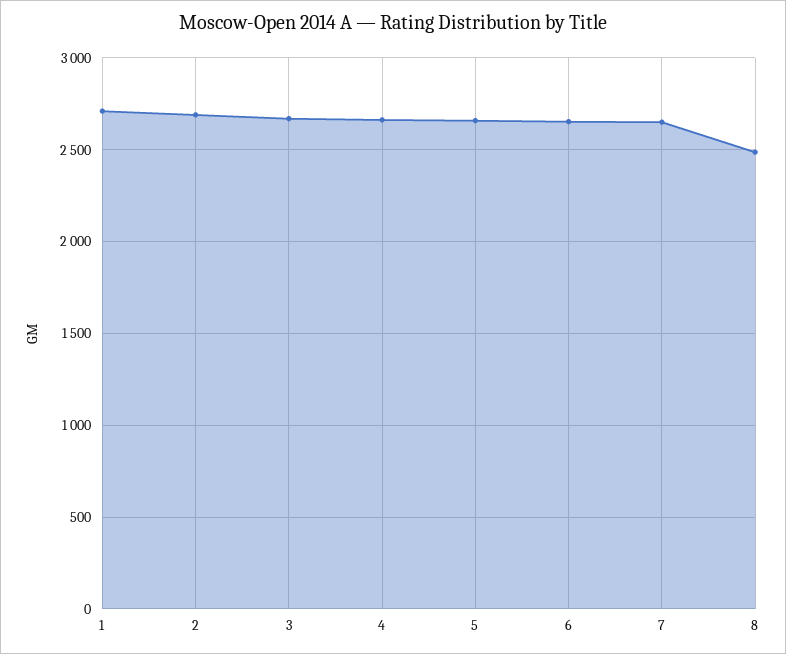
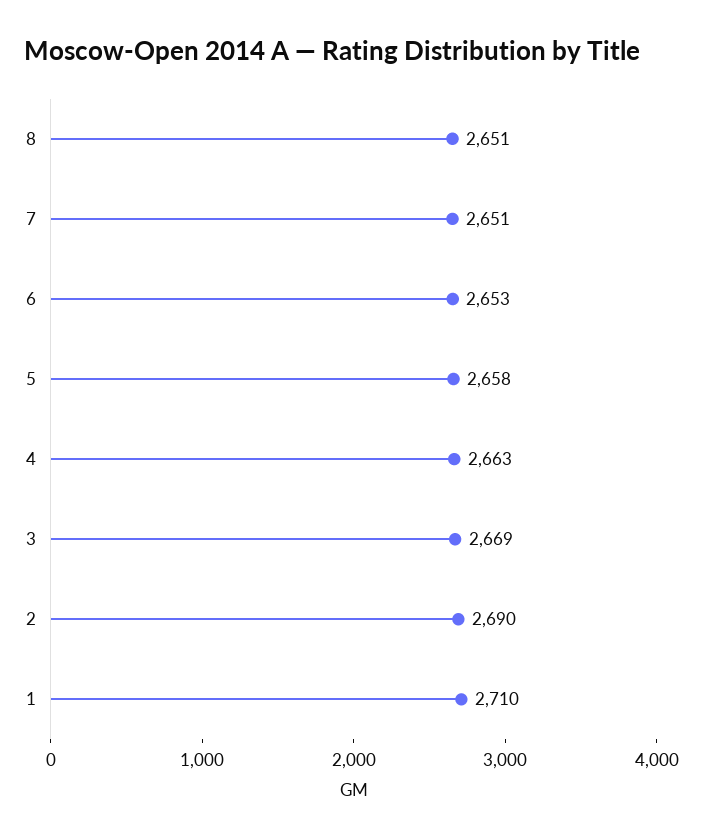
8: 2500 -> 2651

